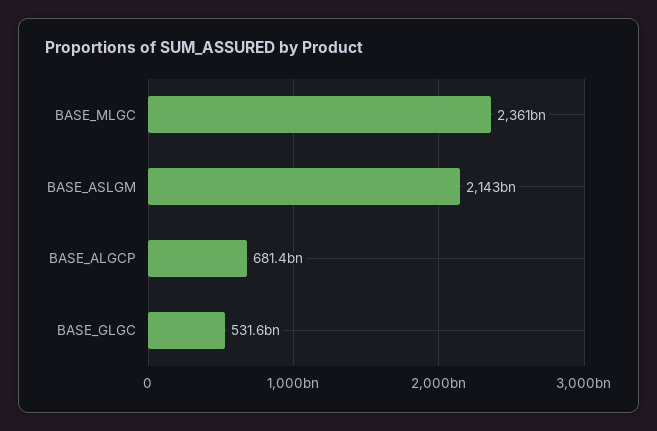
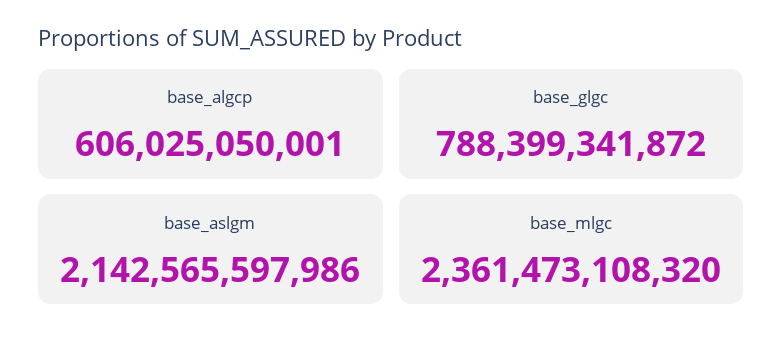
BASE_ALGCP: 681400000000 -> 606025050001
BASE_GLGC: 531600000000 -> 788399341872

